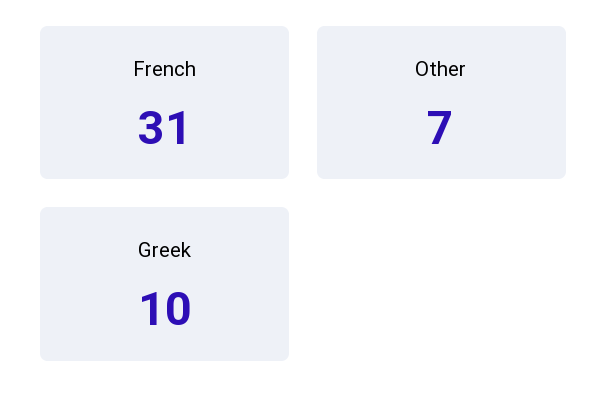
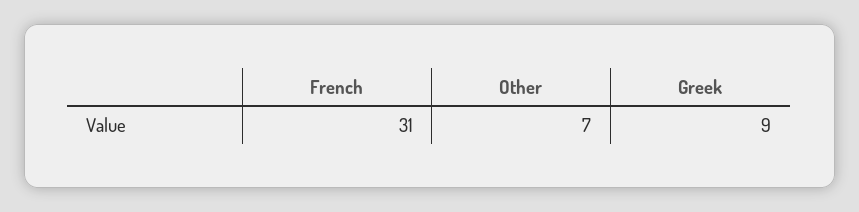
Greek: 10 -> 9

